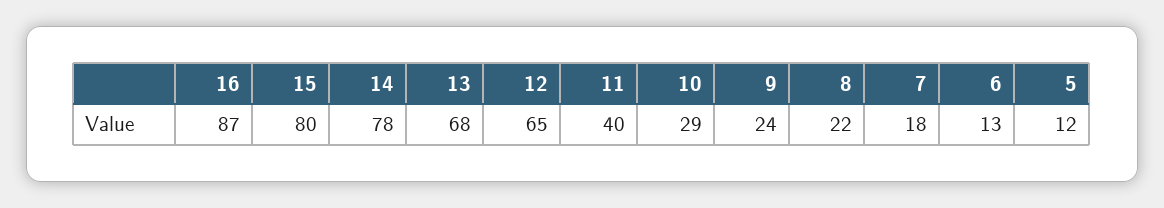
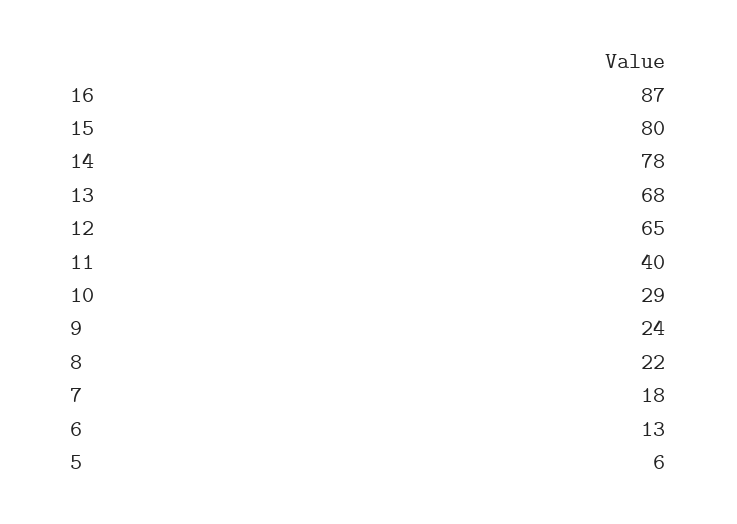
5: 12 -> 6

